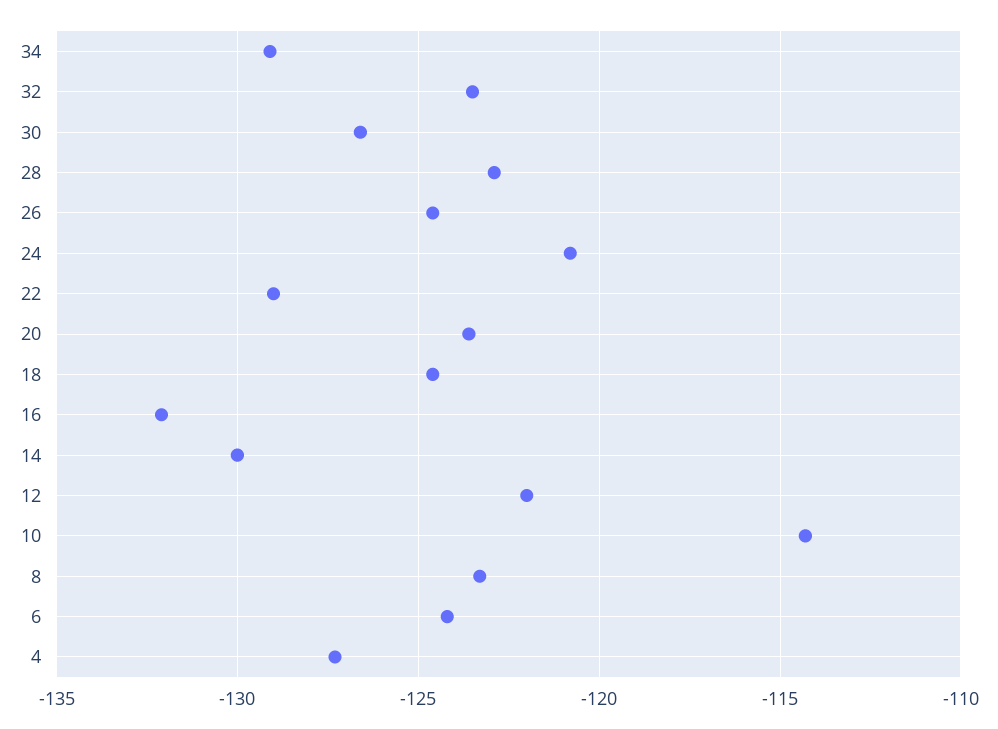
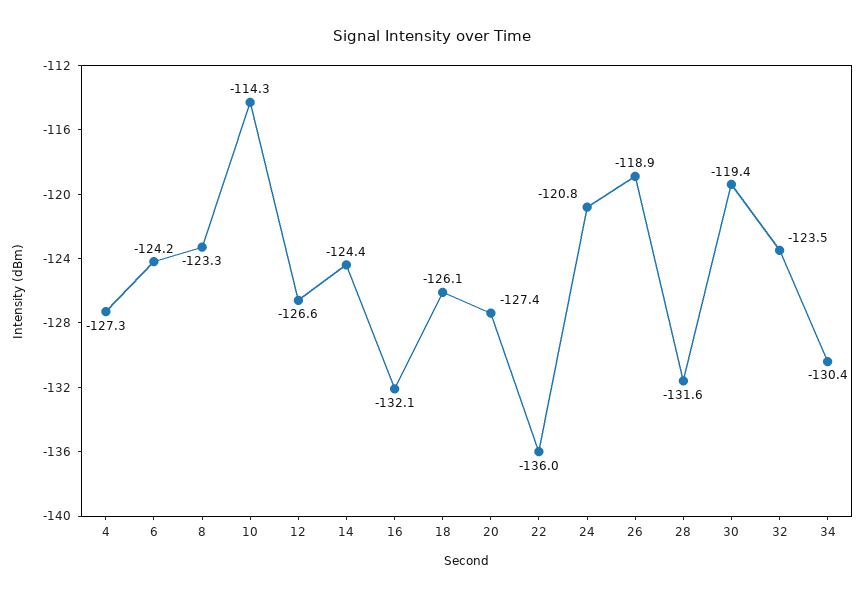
34: -129 -> -130.4
30: -126.5 -> -119.4
28: -123 -> -131.6
26: -124.5 -> -118.9
22: -129 -> -136
20: -123.5 -> -127.4
18: -124.5 -> -126.1
14: -130 -> -124.4
12: -122 -> -126.6

